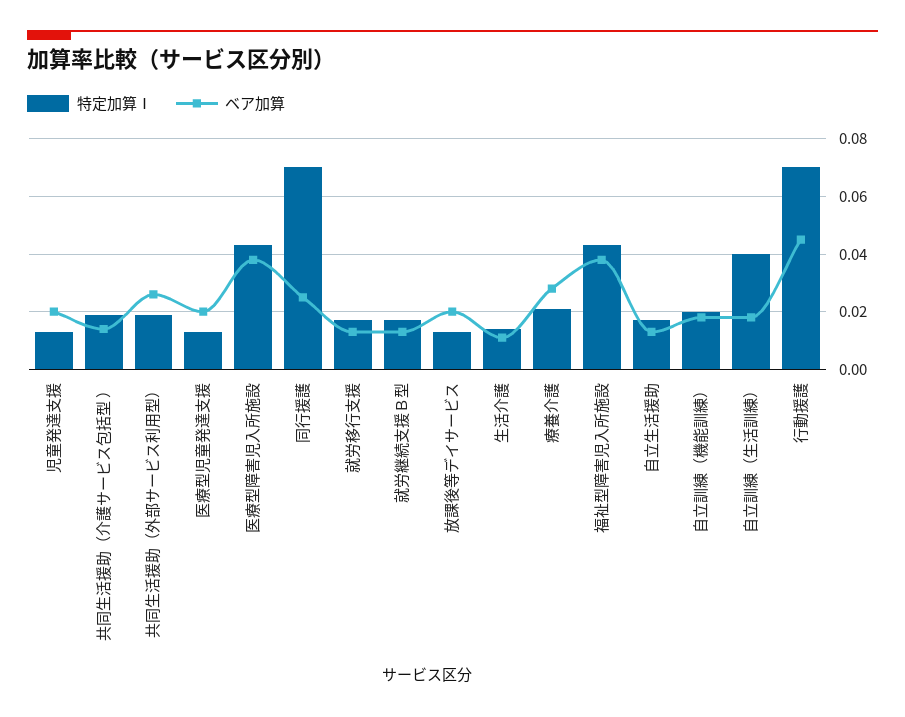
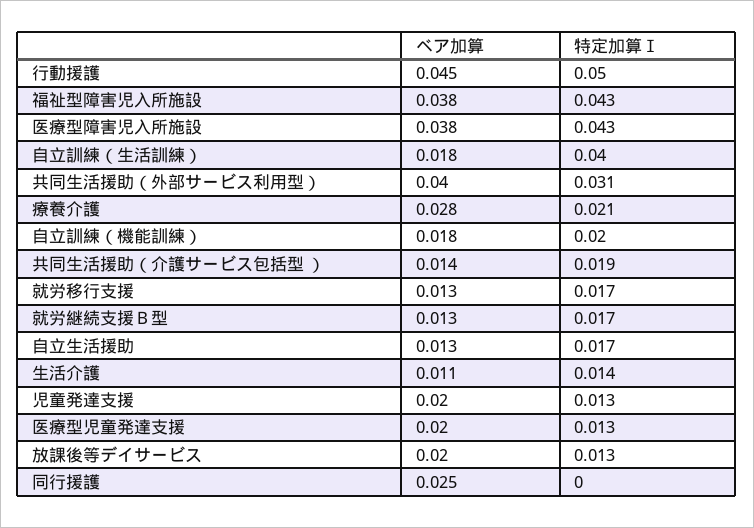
特定加算Ⅰ, 共同生活援助（外部サービス利用型）: 0.02 -> 0.031
ベア加算, 共同生活援助（外部サービス利用型）: 0.025 -> 0.04
特定加算Ⅰ, 同行援護: 0.07 -> 0
特定加算Ⅰ, 行動援護: 0.07 -> 0.05

